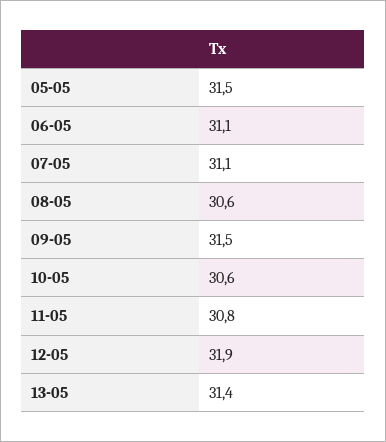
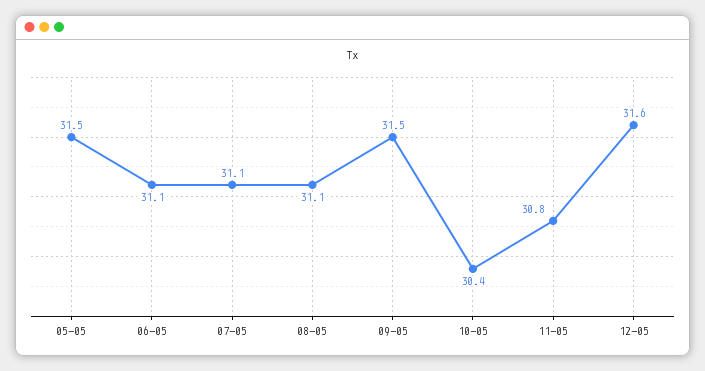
08-05: 30.6 -> 31.1
10-05: 30.6 -> 30.4
12-05: 31.9 -> 31.6
13-05: 31.4 -> none

